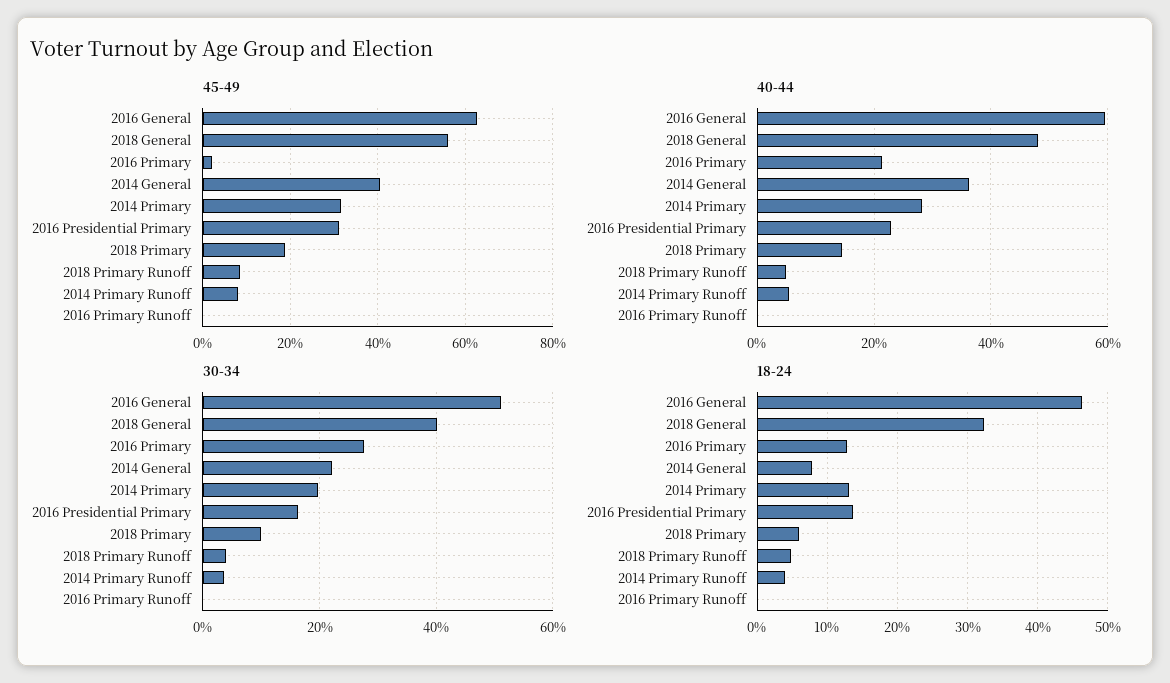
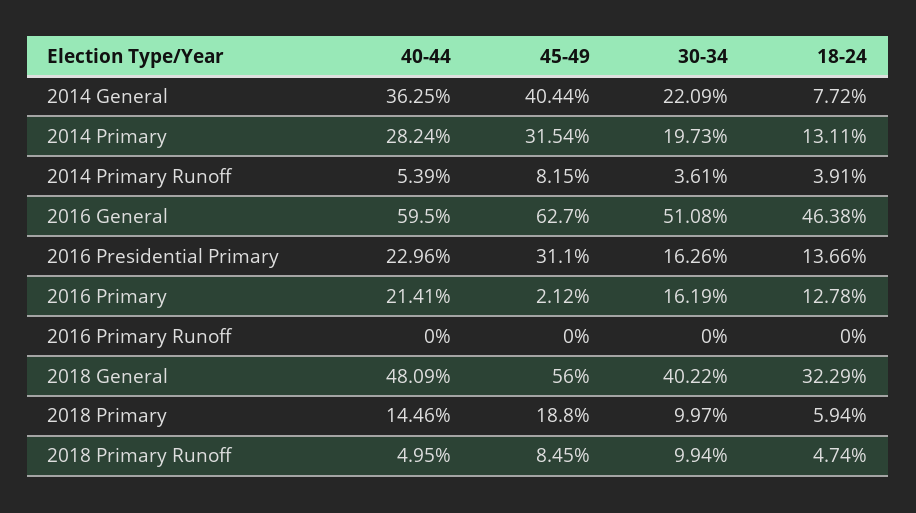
30-34, 2016 Primary: 28 -> 16.19
30-34, 2018 Primary Runoff: 4 -> 9.94

